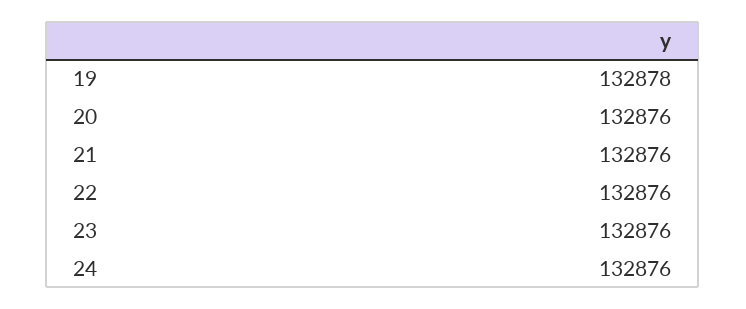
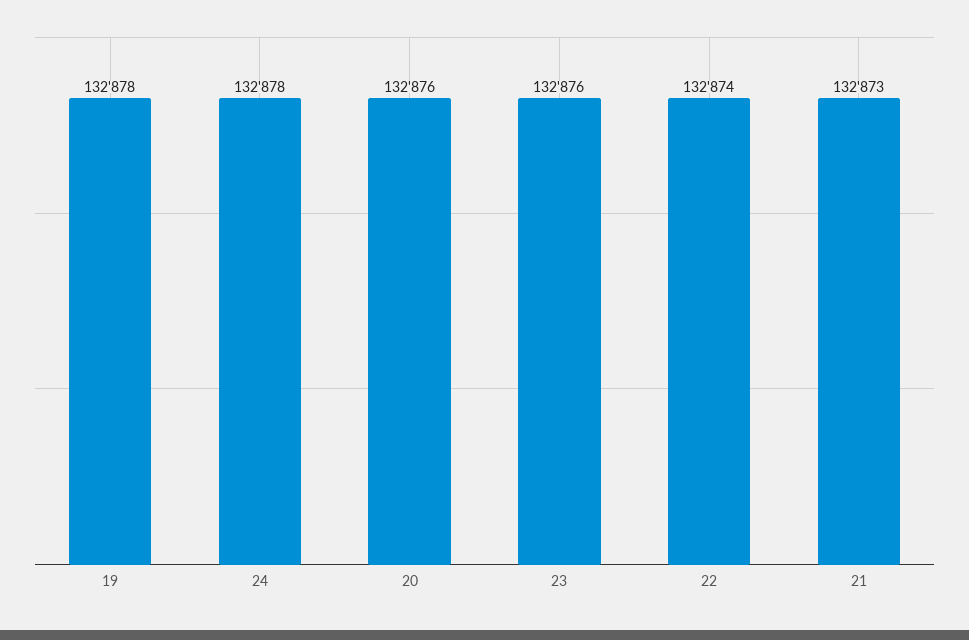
21: 132876 -> 132873
22: 132876 -> 132874
24: 132876 -> 132878

